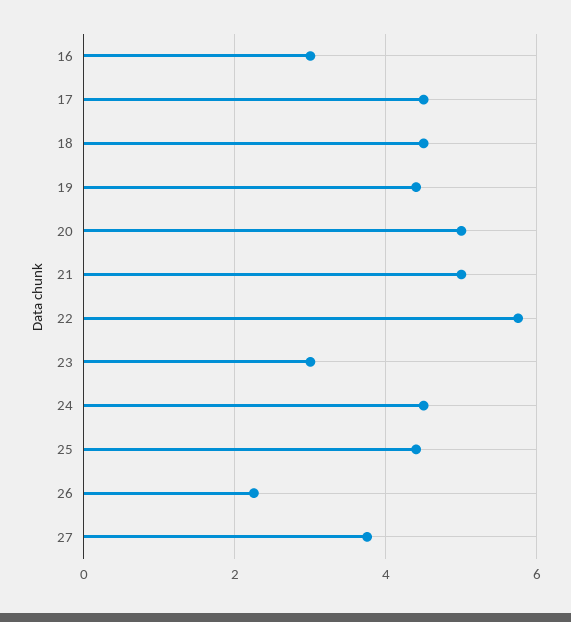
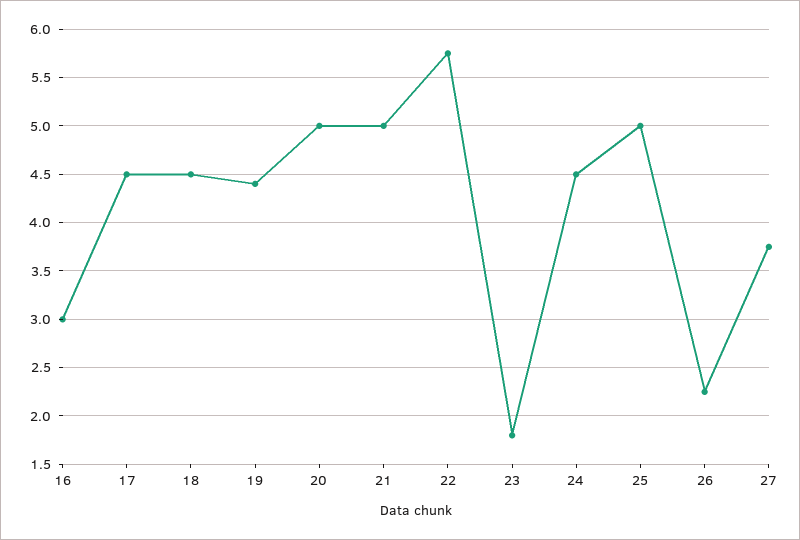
23: 3 -> 1.8
25: 4.4 -> 5

